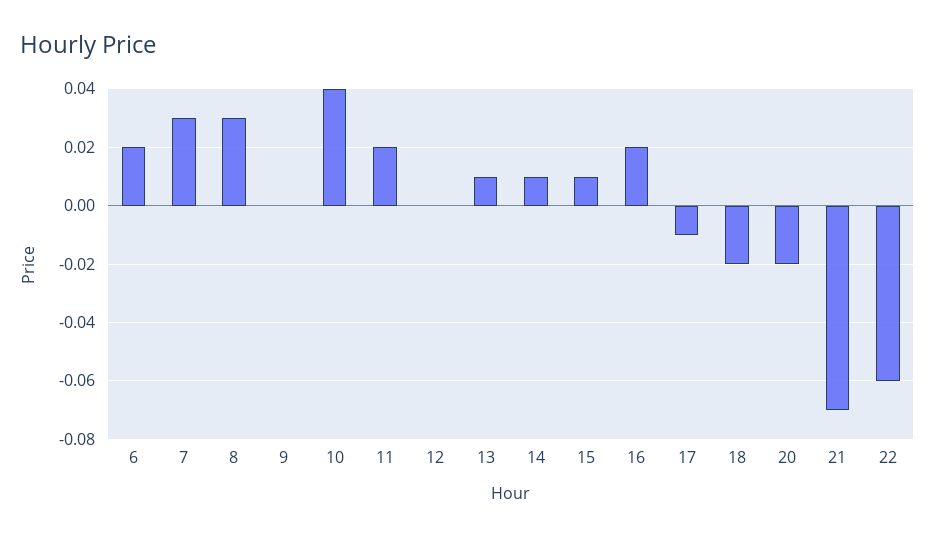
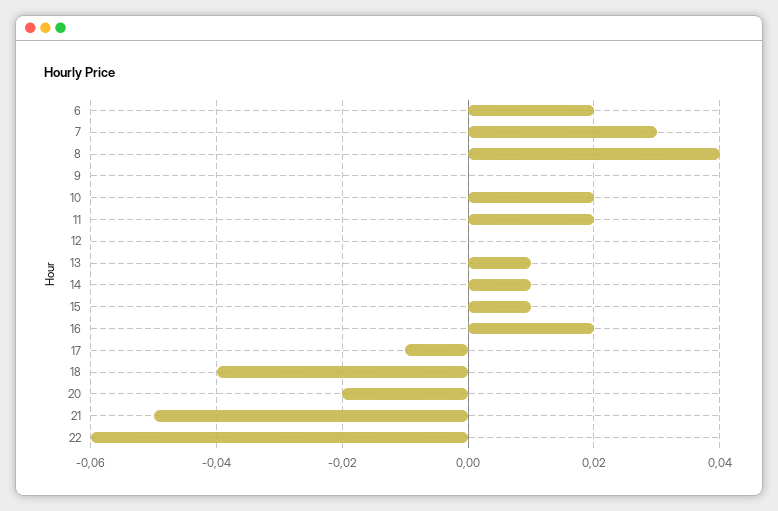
8: 0.03 -> 0.04
10: 0.04 -> 0.02
18: -0.02 -> -0.04
21: -0.07 -> -0.05

